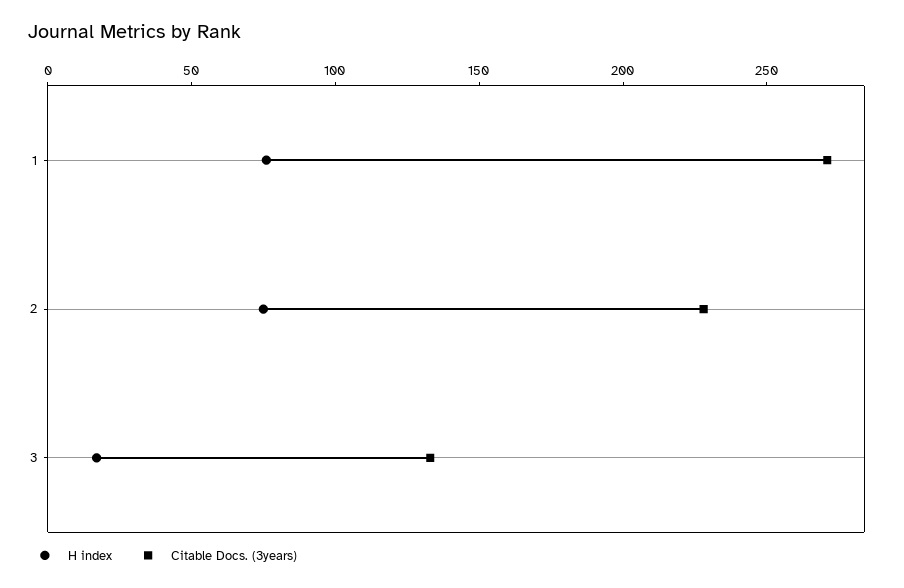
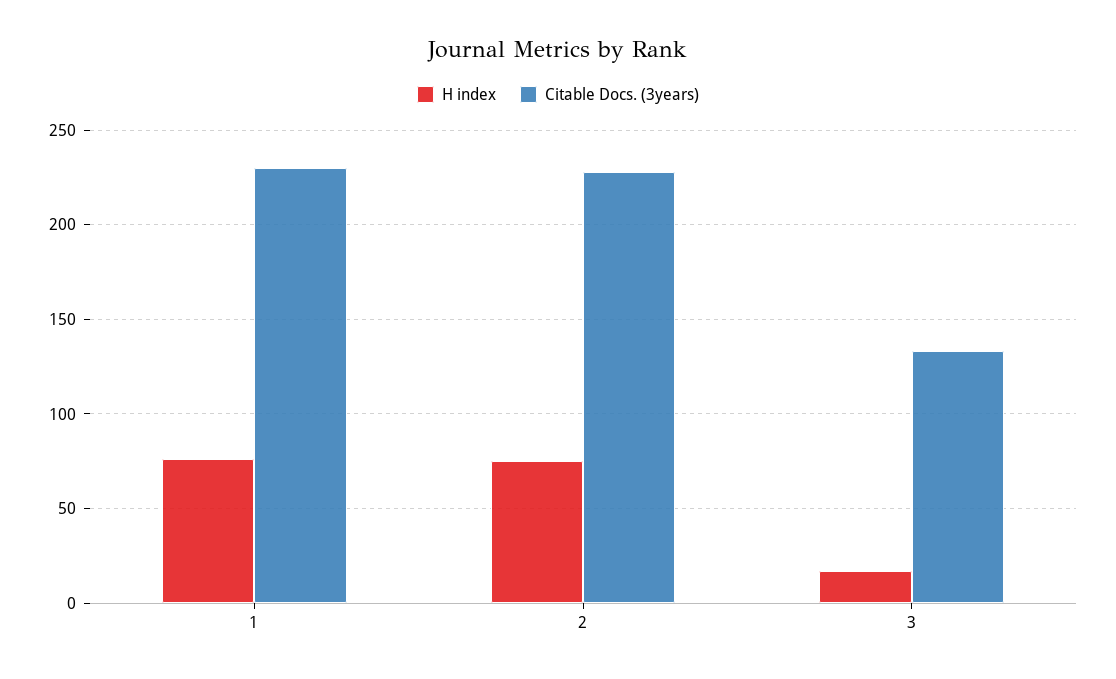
Citable Docs. (3years), 1: 270 -> 230

